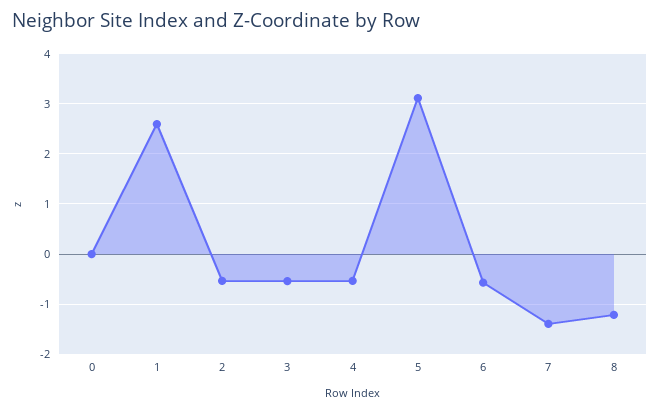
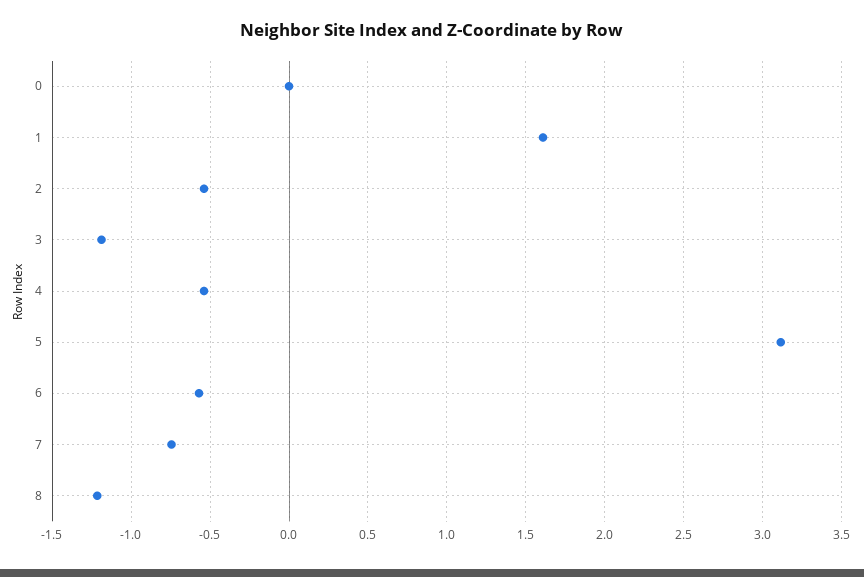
1: 2.6 -> 1.6
3: -0.6 -> -1.2
7: -1.4 -> -0.75

